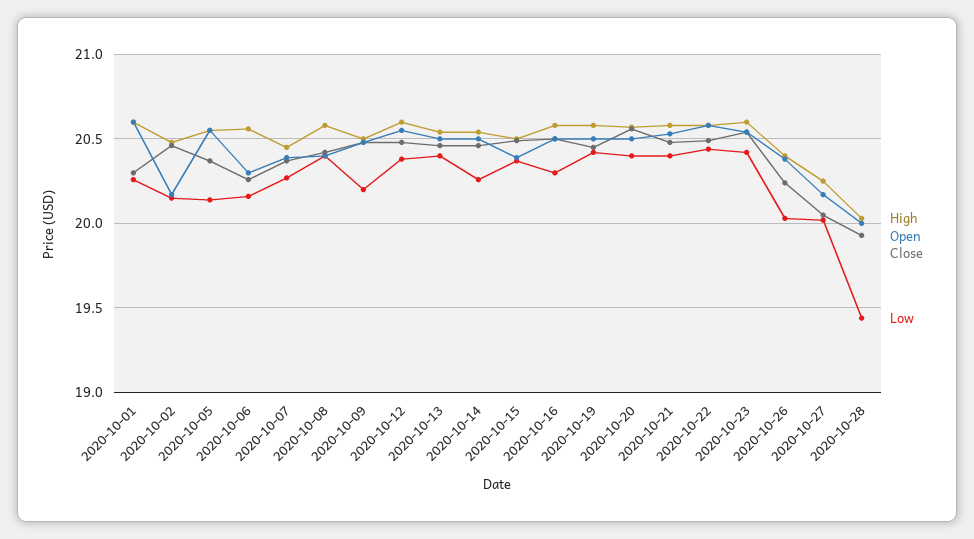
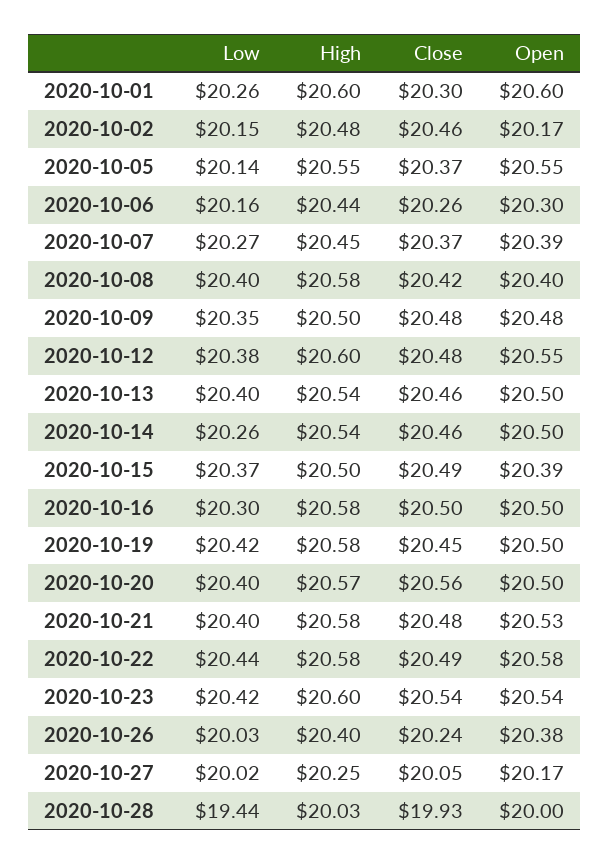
High, 2020-10-06: 20.55 -> 20.44
Low, 2020-10-09: 20.2 -> 20.35

